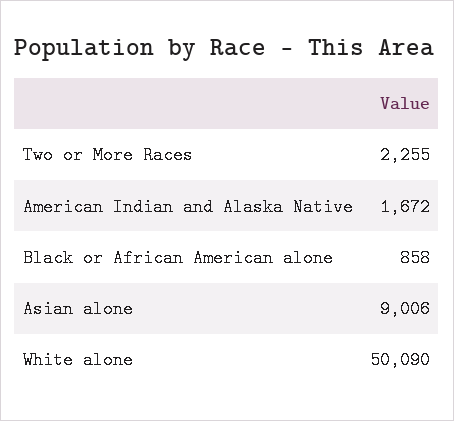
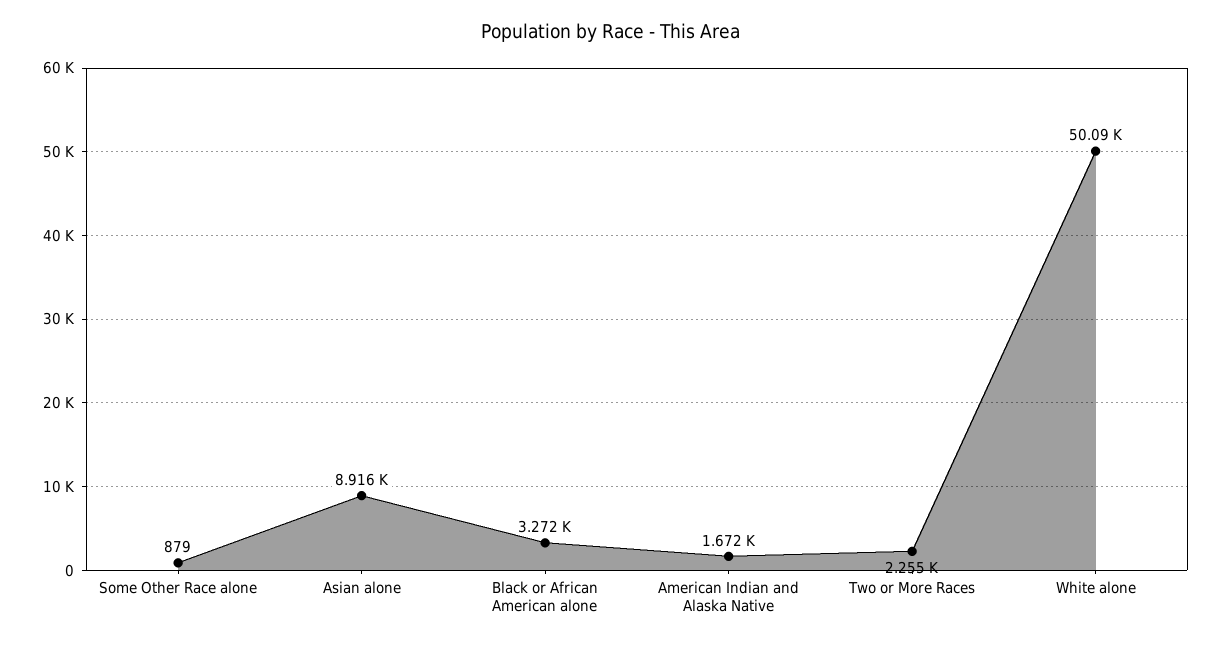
Black or African American alone: 858 -> 3272
Asian alone: 9006 -> 8916
Some Other Race alone: none -> 879

